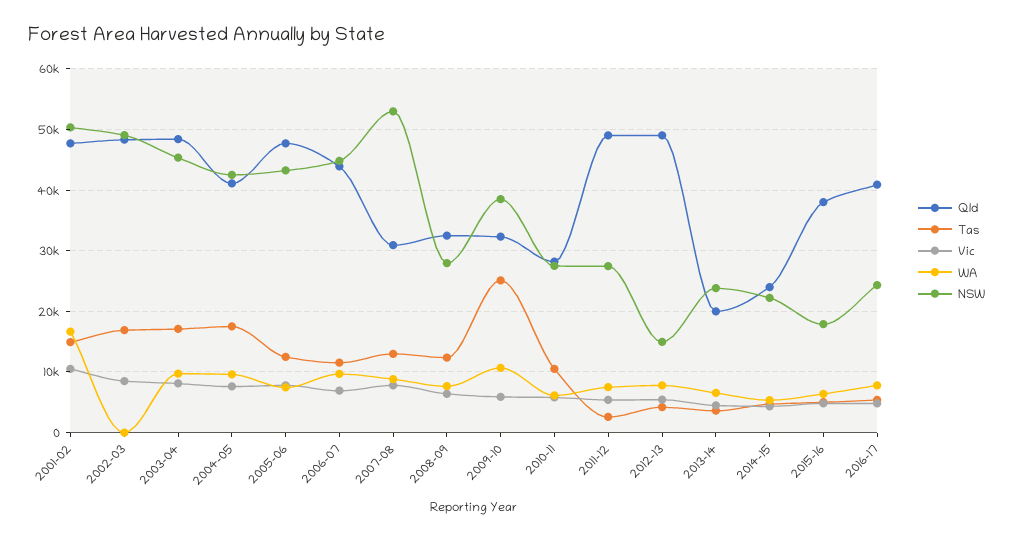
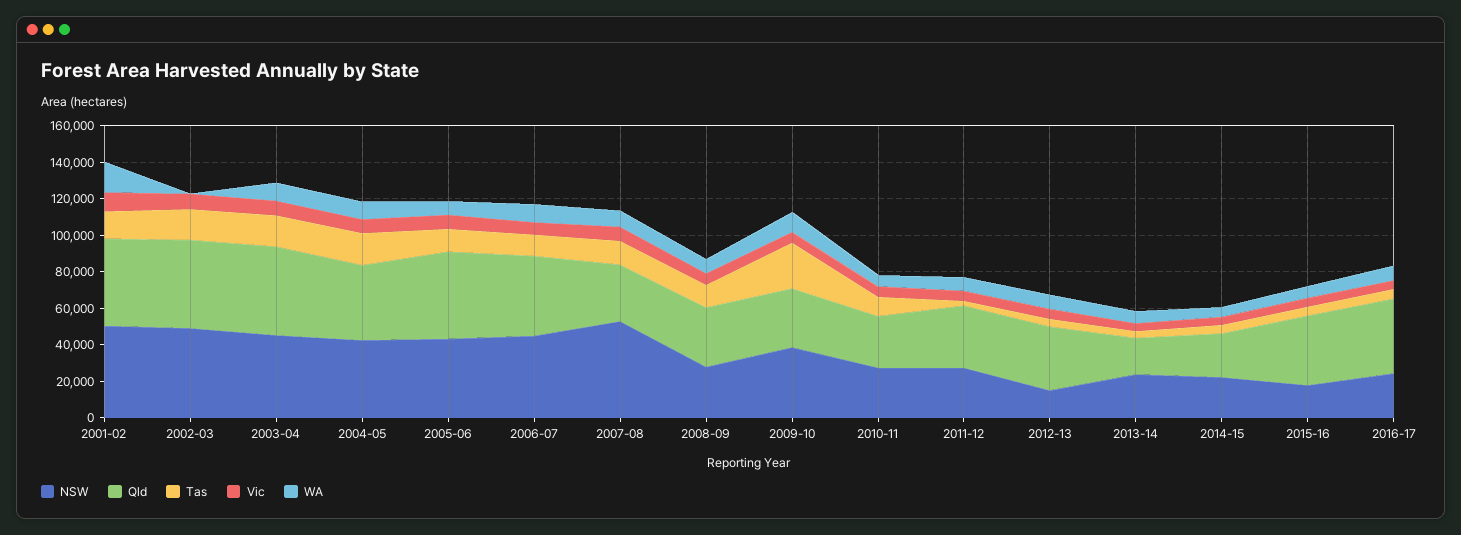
Qld, 2011-12: 49000 -> 35000
Qld, 2012-13: 49000 -> 35000

